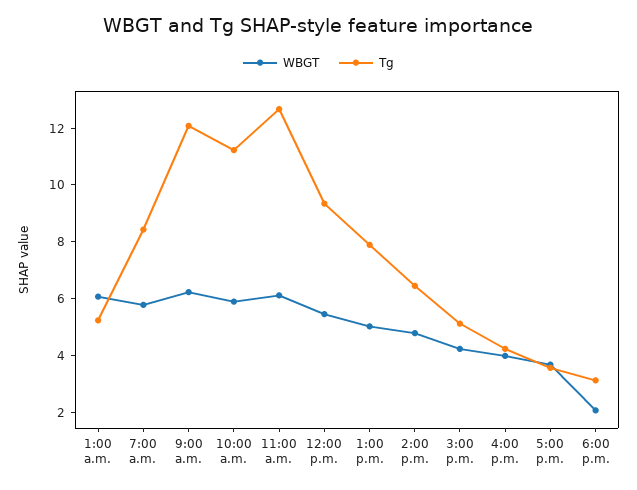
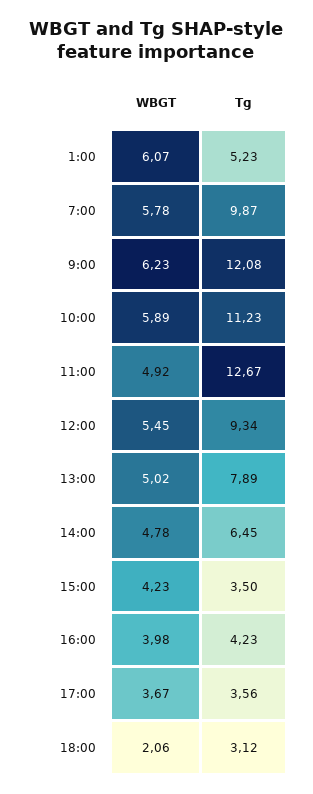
Tg, 7:00 a.m.: 8.5 -> 9.87
WBGT, 11:00 a.m.: 6 -> 4.92
Tg, 3:00 p.m.: 5 -> 3.5

